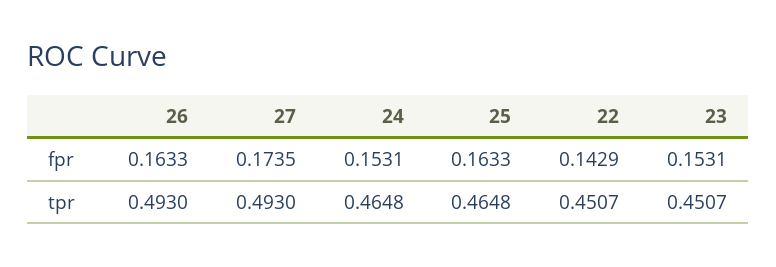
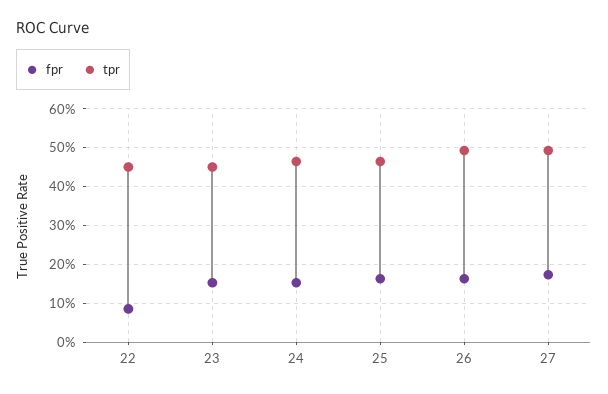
fpr, 22: 0.1429 -> 0.08

